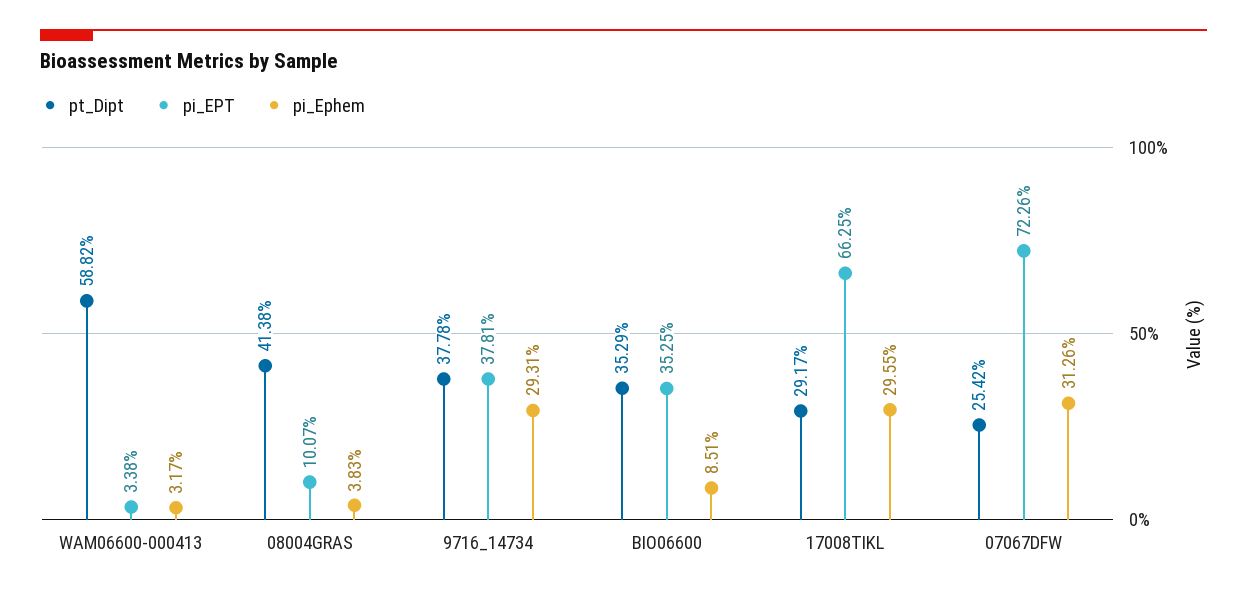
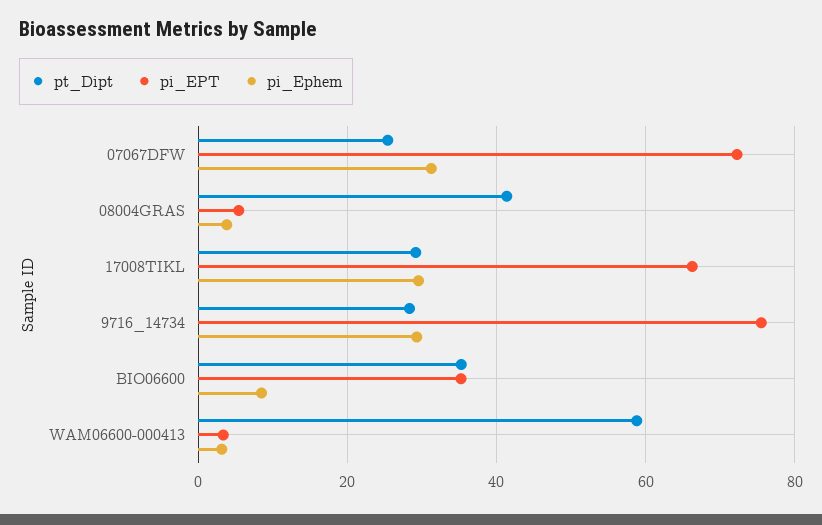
pi_EPT, 08004GRAS: 10.07 -> 6
pt_Dipt, 9716_14734: 37.78 -> 28
pi_EPT, 9716_14734: 37.81 -> 76

